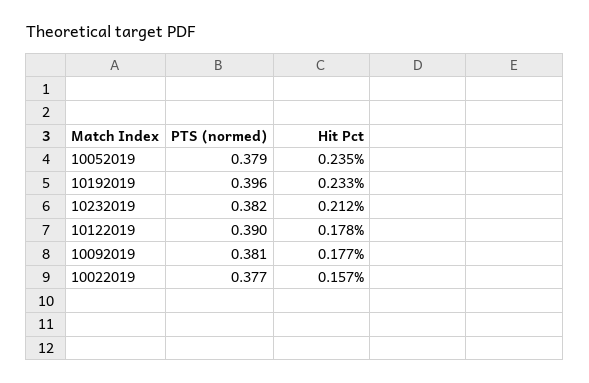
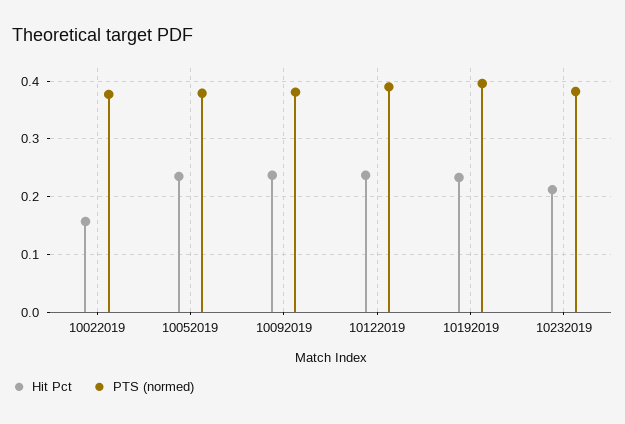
Hit Pct, 10122019: 0.178 -> 0.24
Hit Pct, 10092019: 0.177 -> 0.24

